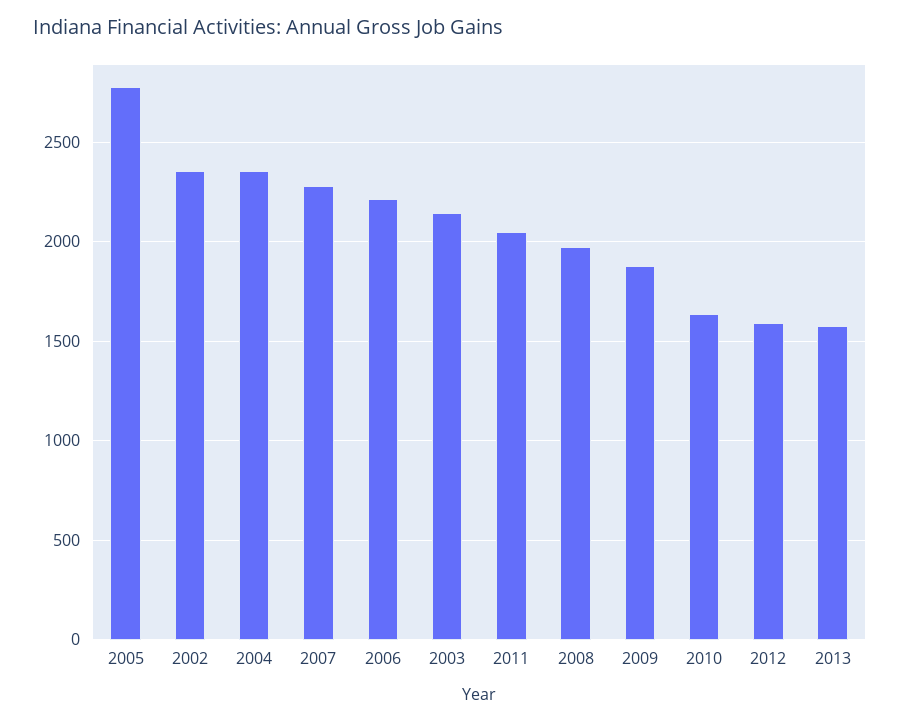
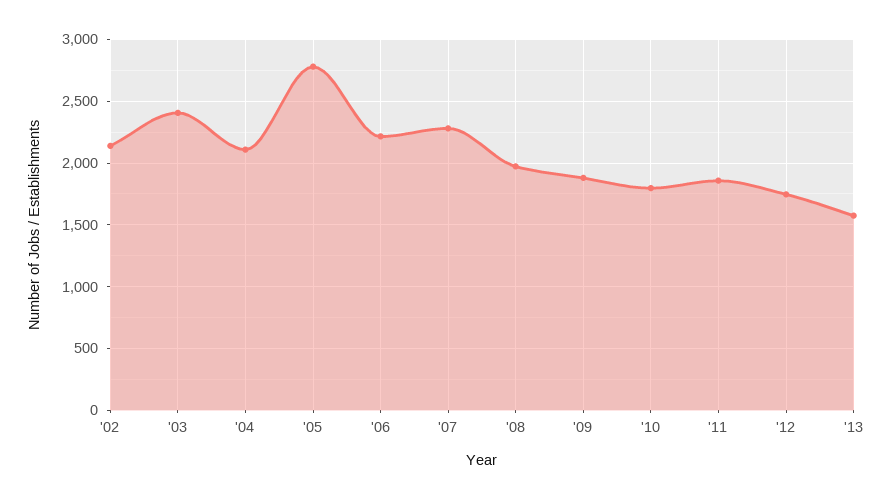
2002: 2350 -> 2150
2004: 2350 -> 2100
2003: 2150 -> 2400
2011: 2050 -> 1850
2010: 1650 -> 1800
2012: 1600 -> 1750

